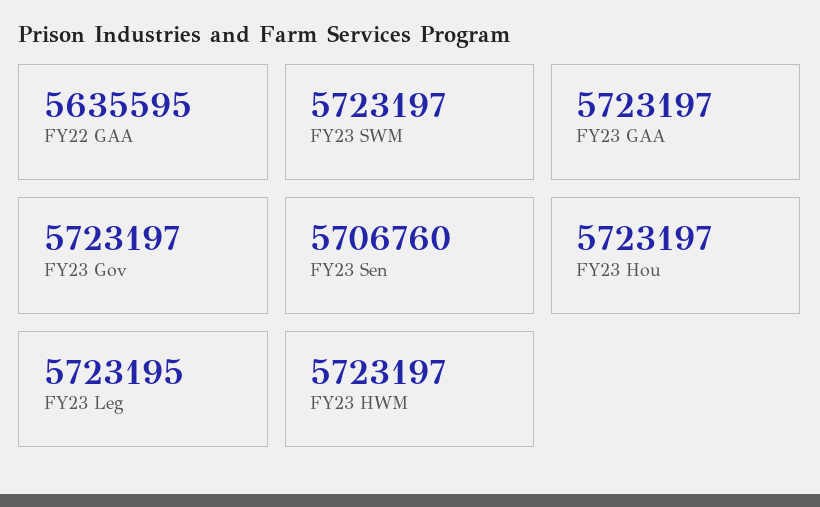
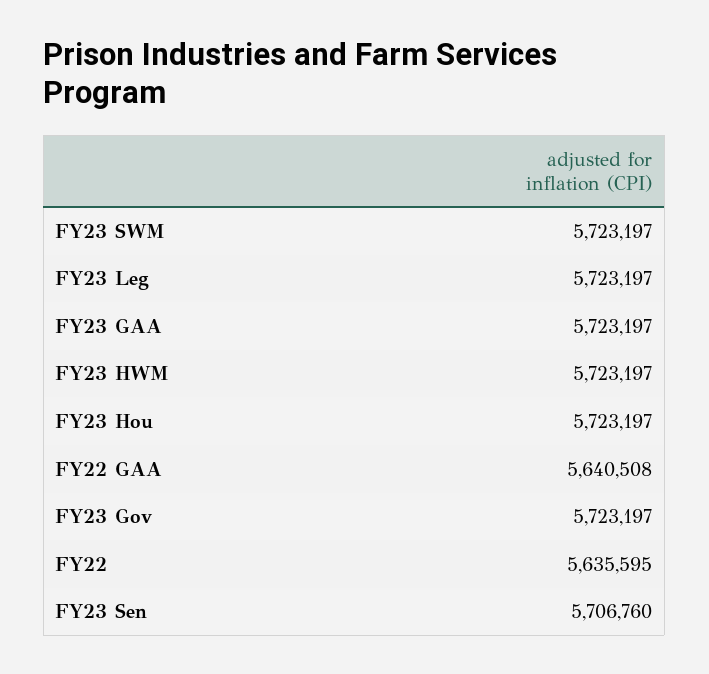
FY22 GAA: 5635595 -> 5640508
FY23 Leg: 5723195 -> 5723197
FY22: none -> 5635595

